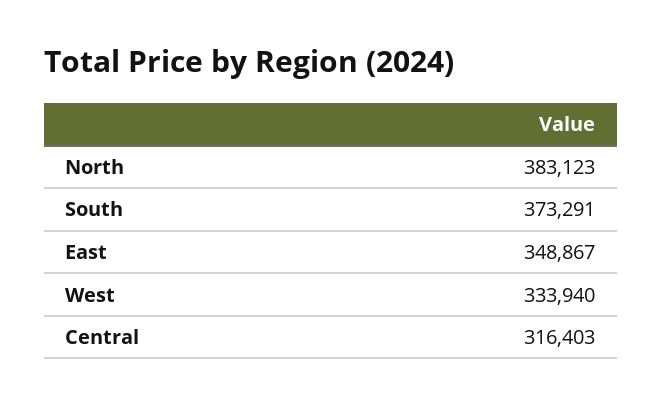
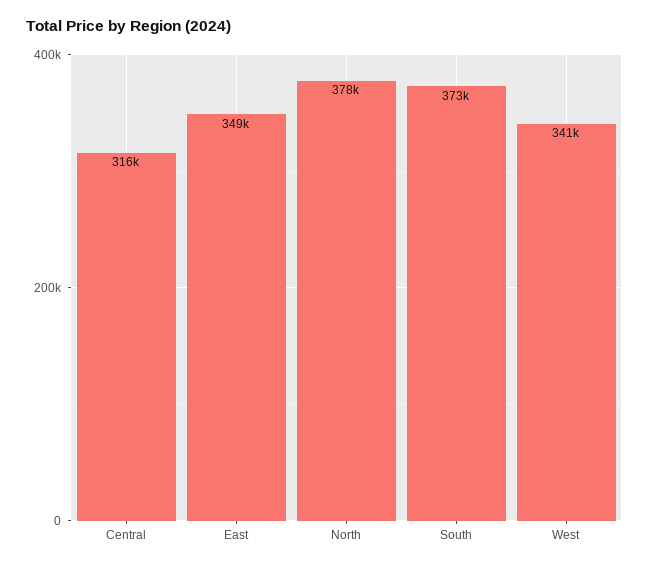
North: 383123 -> 378000
West: 333940 -> 341000

